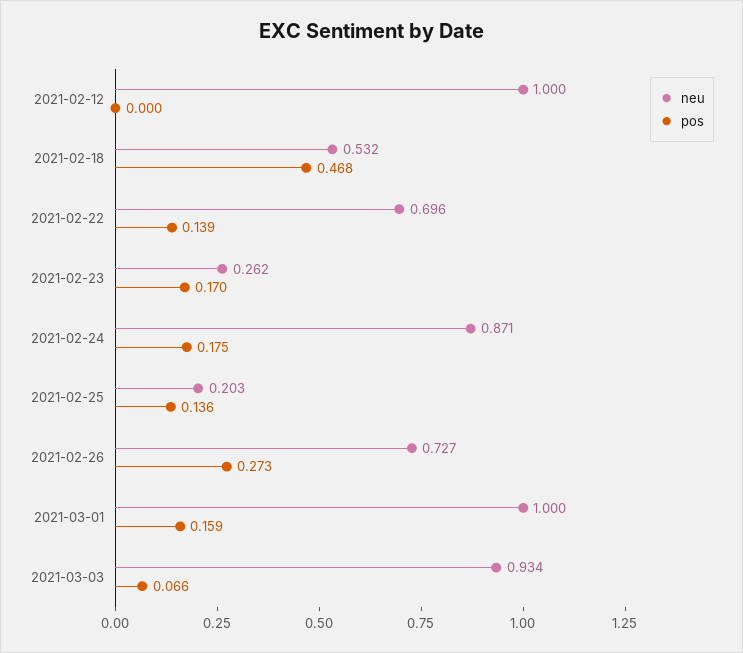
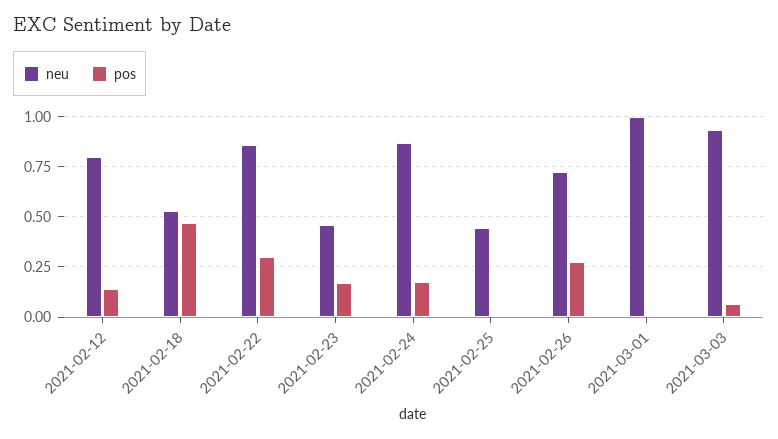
neu, 2021-02-12: 1 -> 0.8
pos, 2021-02-12: 0 -> 0.15
neu, 2021-02-22: 0.696 -> 0.85
pos, 2021-02-22: 0.139 -> 0.3
neu, 2021-02-23: 0.262 -> 0.45
neu, 2021-02-25: 0.203 -> 0.45
pos, 2021-02-25: 0.136 -> 0
pos, 2021-03-01: 0.159 -> 0

